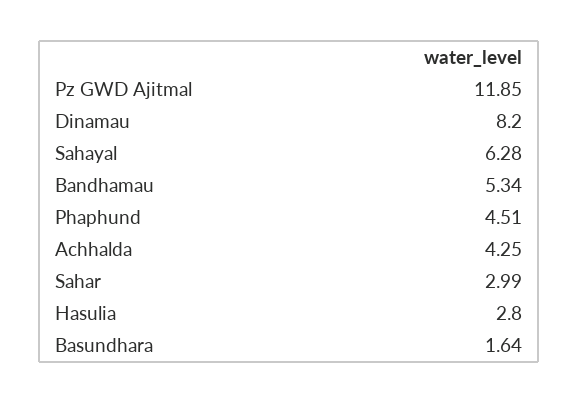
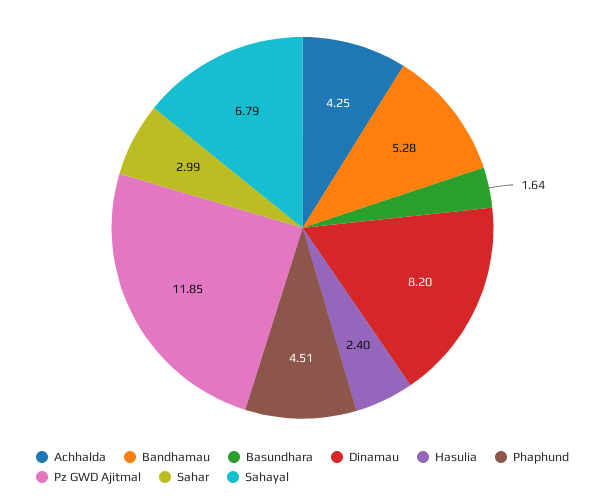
Sahayal: 6.28 -> 6.79
Bandhamau: 5.34 -> 5.28
Hasulia: 2.8 -> 2.4

